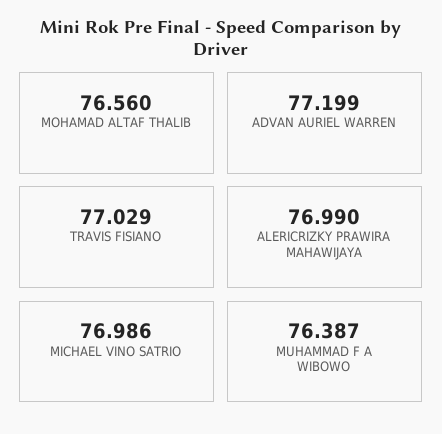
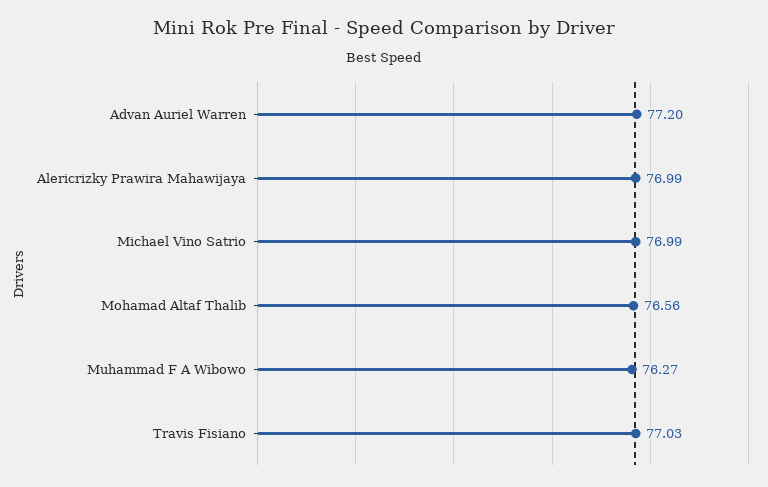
MUHAMMAD F A WIBOWO: 76.387 -> 76.27

